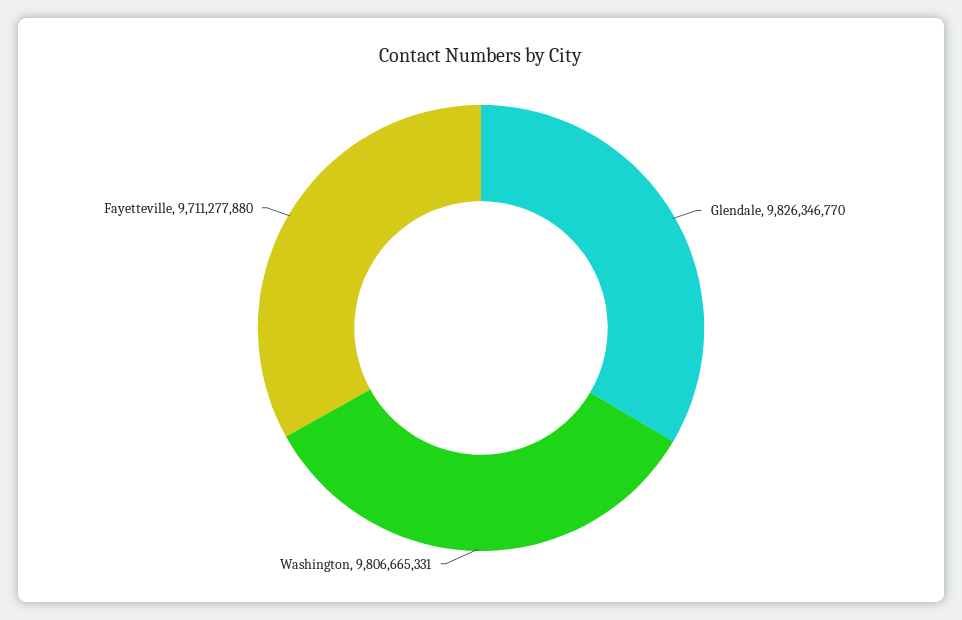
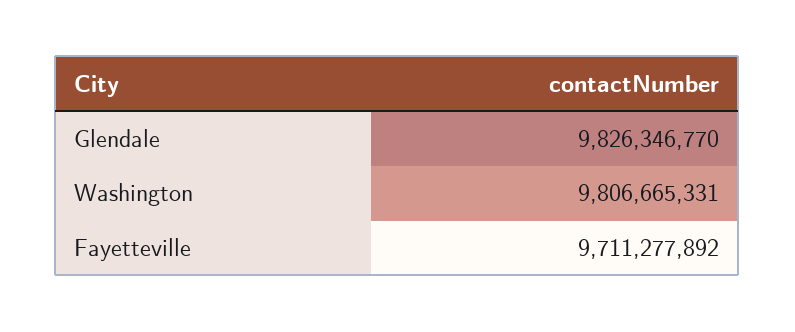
Fayetteville: 9711277880 -> 9711277892

